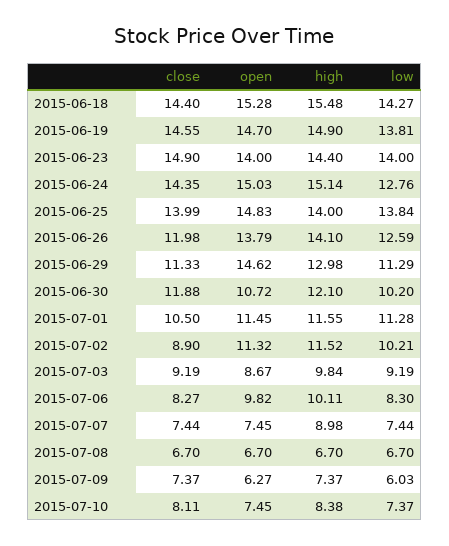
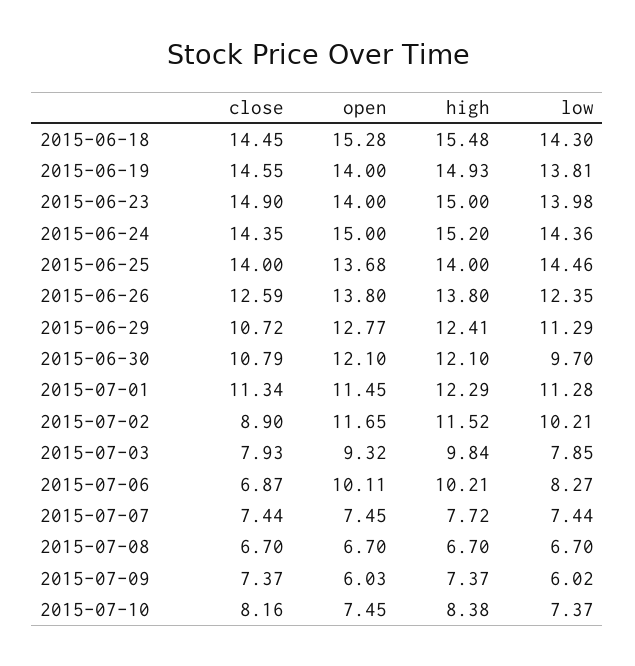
close, 2015-06-18: 14.4 -> 14.45
low, 2015-06-18: 14.27 -> 14.3
open, 2015-06-19: 14.7 -> 14
high, 2015-06-19: 14.9 -> 14.93
high, 2015-06-23: 14.4 -> 15
low, 2015-06-23: 14 -> 13.98
open, 2015-06-24: 15.03 -> 15
high, 2015-06-24: 15.14 -> 15.2
low, 2015-06-24: 12.76 -> 14.36
close, 2015-06-25: 13.99 -> 14
open, 2015-06-25: 14.83 -> 13.68
low, 2015-06-25: 13.84 -> 14.46
close, 2015-06-26: 11.98 -> 12.59
open, 2015-06-26: 13.79 -> 13.8
high, 2015-06-26: 14.1 -> 13.8
low, 2015-06-26: 12.59 -> 12.35
close, 2015-06-29: 11.33 -> 10.72
open, 2015-06-29: 14.62 -> 12.77
high, 2015-06-29: 12.98 -> 12.41
close, 2015-06-30: 11.88 -> 10.79
open, 2015-06-30: 10.72 -> 12.1
low, 2015-06-30: 10.2 -> 9.7
close, 2015-07-01: 10.5 -> 11.34
high, 2015-07-01: 11.55 -> 12.29
open, 2015-07-02: 11.32 -> 11.65
close, 2015-07-03: 9.19 -> 7.93
open, 2015-07-03: 8.67 -> 9.32
low, 2015-07-03: 9.19 -> 7.85
close, 2015-07-06: 8.27 -> 6.87
open, 2015-07-06: 9.82 -> 10.11
high, 2015-07-06: 10.11 -> 10.21
low, 2015-07-06: 8.3 -> 8.27
high, 2015-07-07: 8.98 -> 7.72
open, 2015-07-09: 6.27 -> 6.03
low, 2015-07-09: 6.03 -> 6.02
close, 2015-07-10: 8.11 -> 8.16

